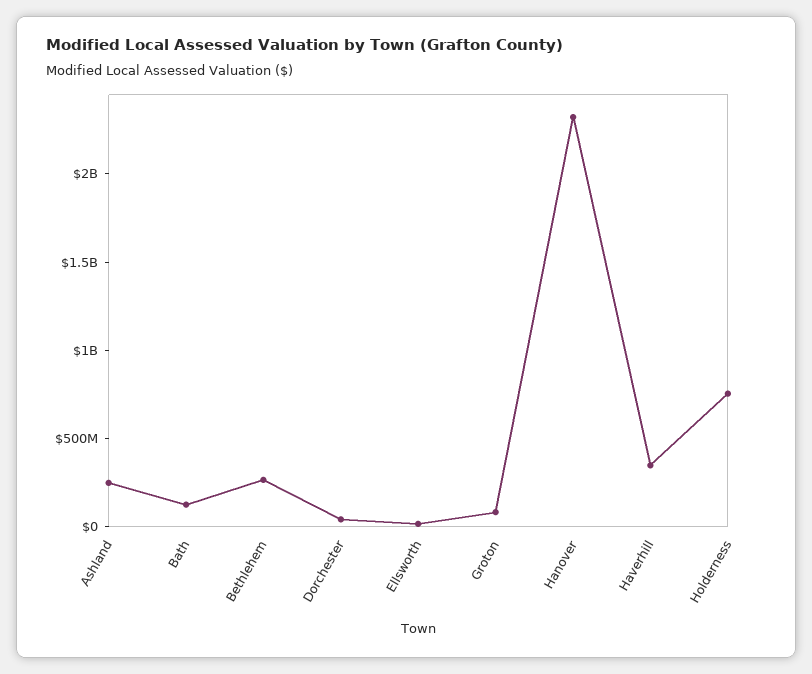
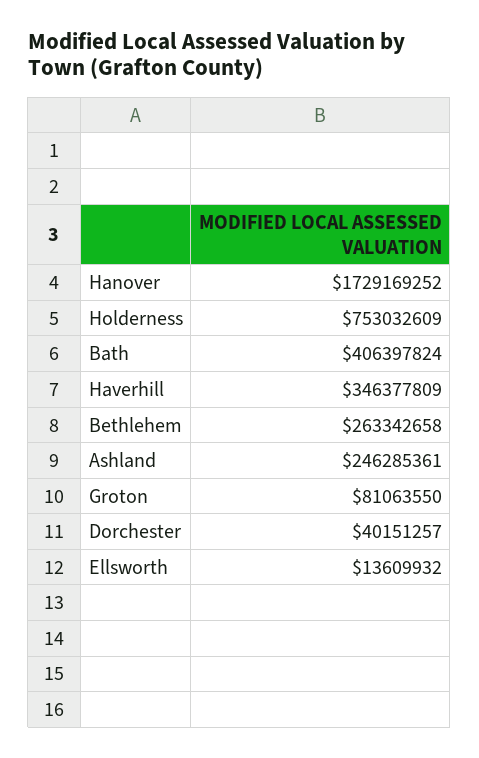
Bath: 100000000 -> 406397824
Hanover: 2300000000 -> 1729169252

